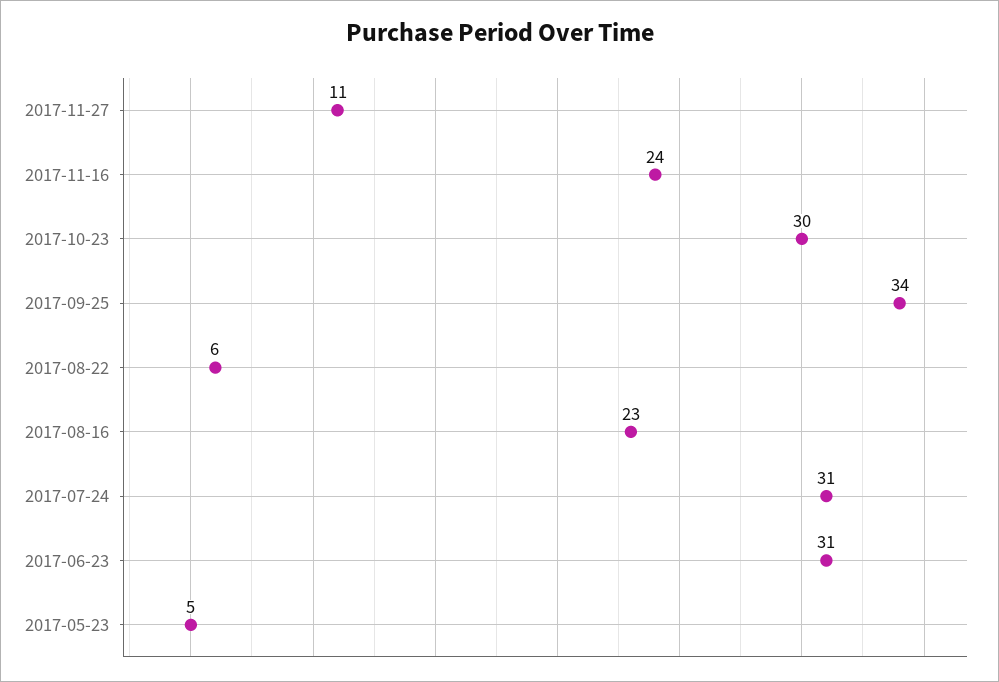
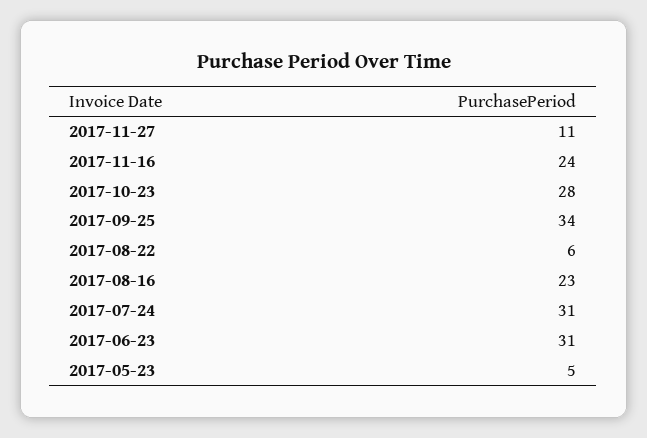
2017-10-23: 30 -> 28

